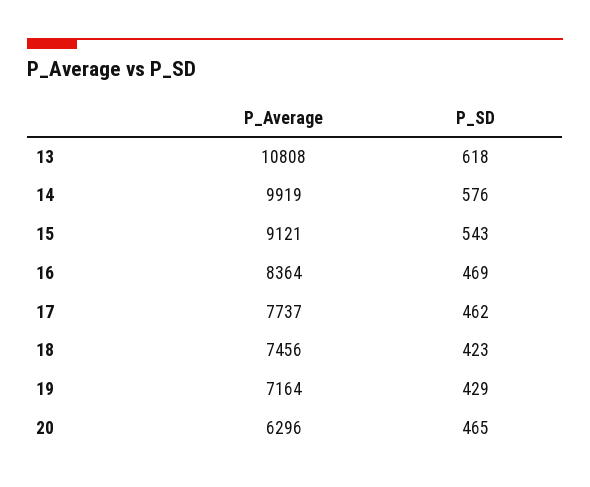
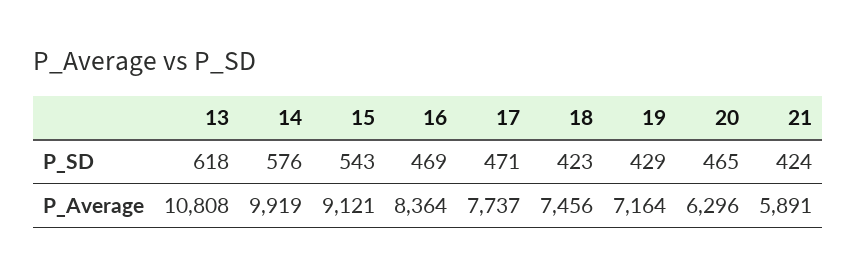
P_SD, 17: 462 -> 471
P_SD, 21: none -> 424
P_Average, 21: none -> 5891

